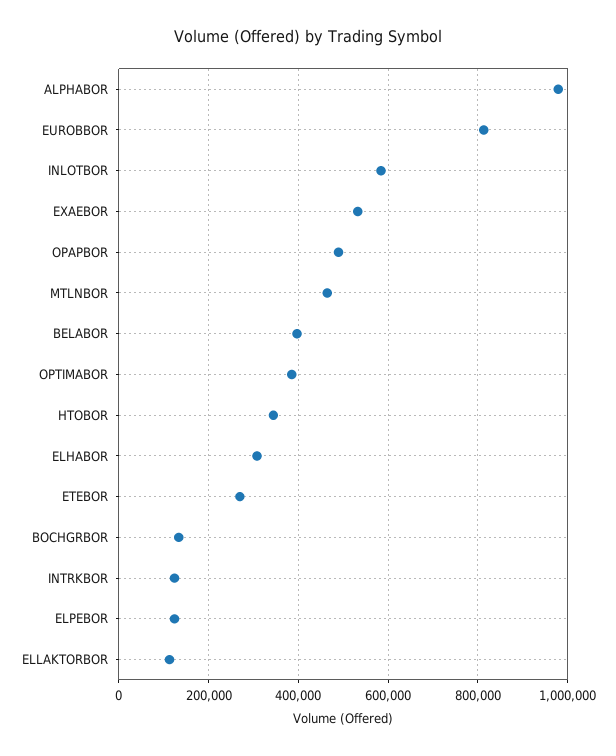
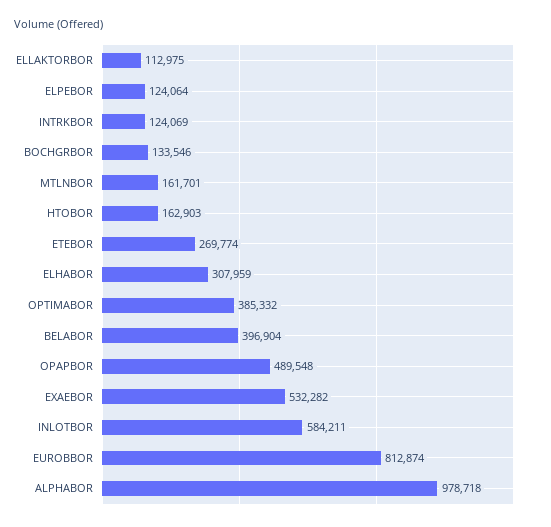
MTLNBOR: 460000 -> 161701
HTOBOR: 340000 -> 162903

